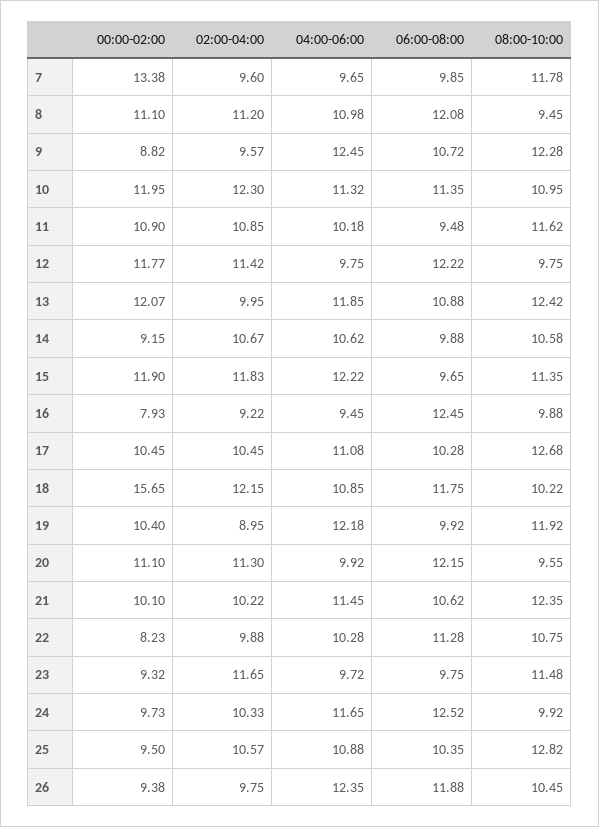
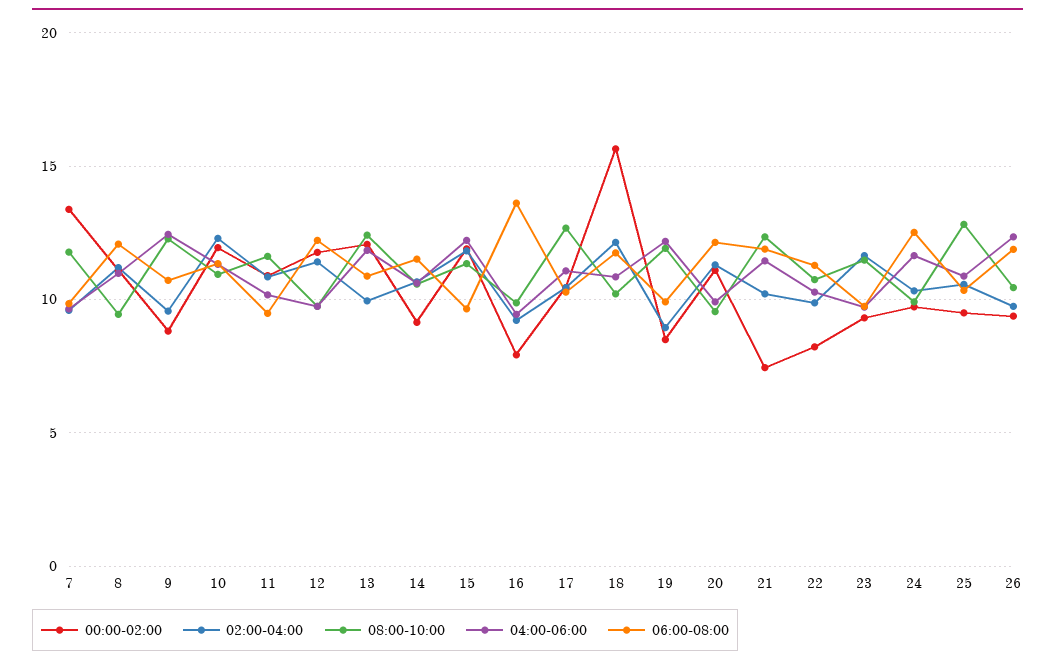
06:00-08:00, 14: 9.88 -> 11.5
06:00-08:00, 16: 12.45 -> 13.5
00:00-02:00, 19: 10.4 -> 8.5
00:00-02:00, 21: 10.1 -> 7.5
06:00-08:00, 21: 10.62 -> 12

